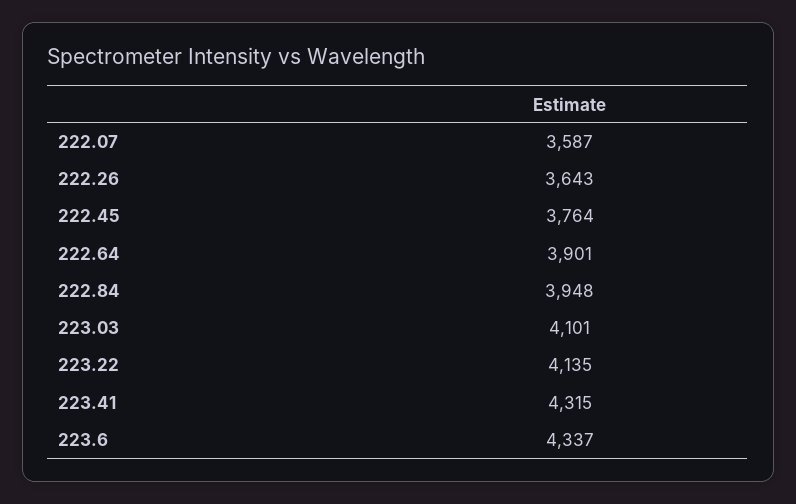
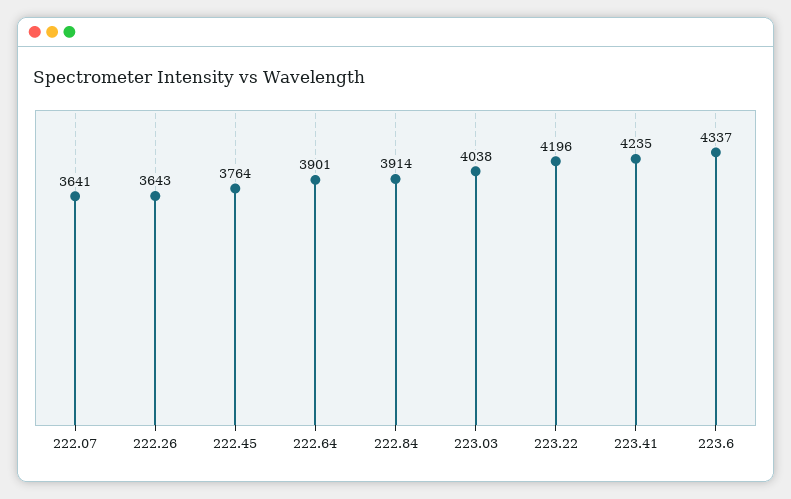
222.07: 3587 -> 3641
222.84: 3948 -> 3914
223.03: 4101 -> 4038
223.22: 4135 -> 4196
223.41: 4315 -> 4235

